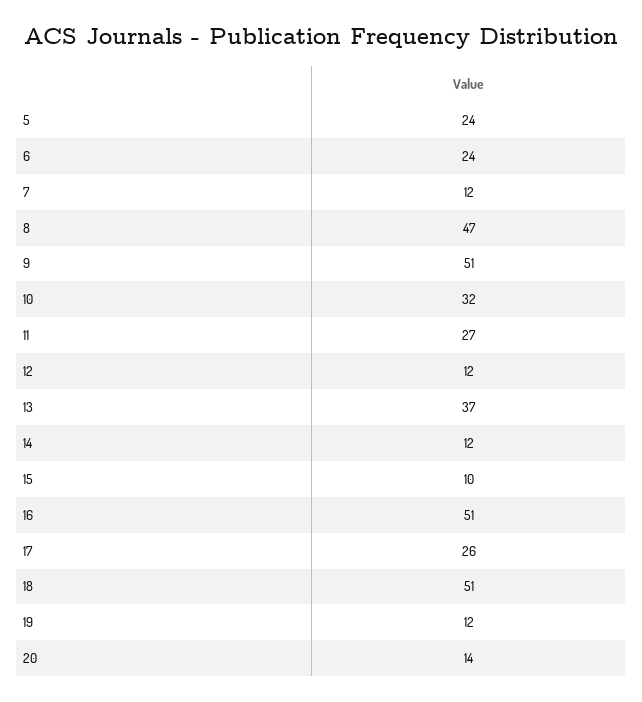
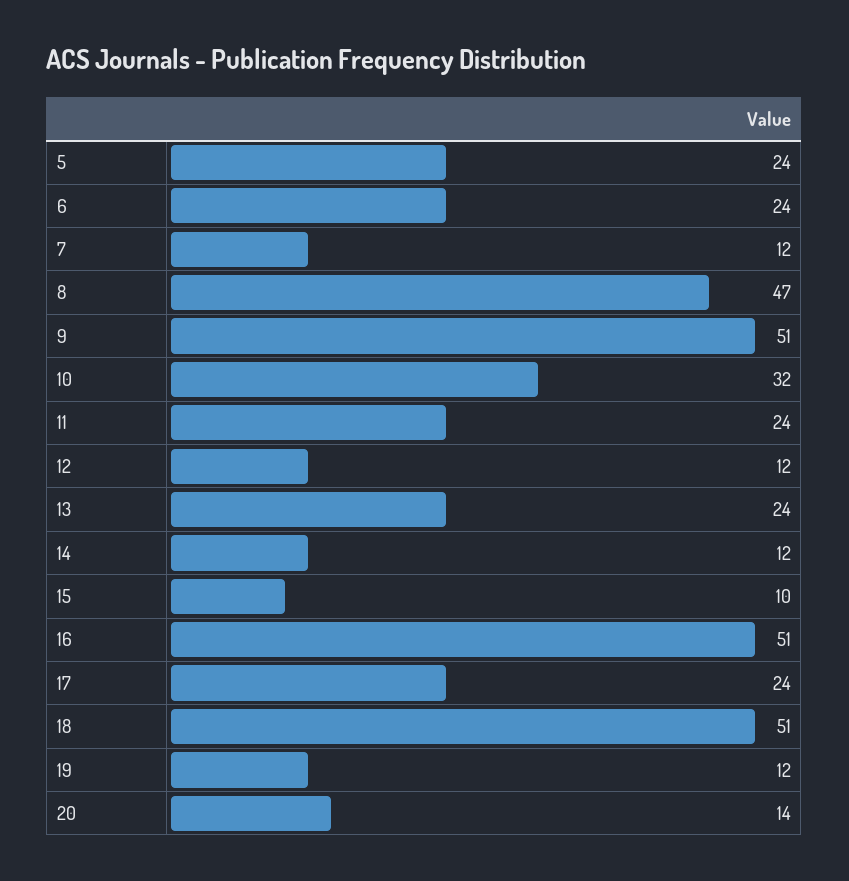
11: 27 -> 24
13: 37 -> 24
17: 26 -> 24

